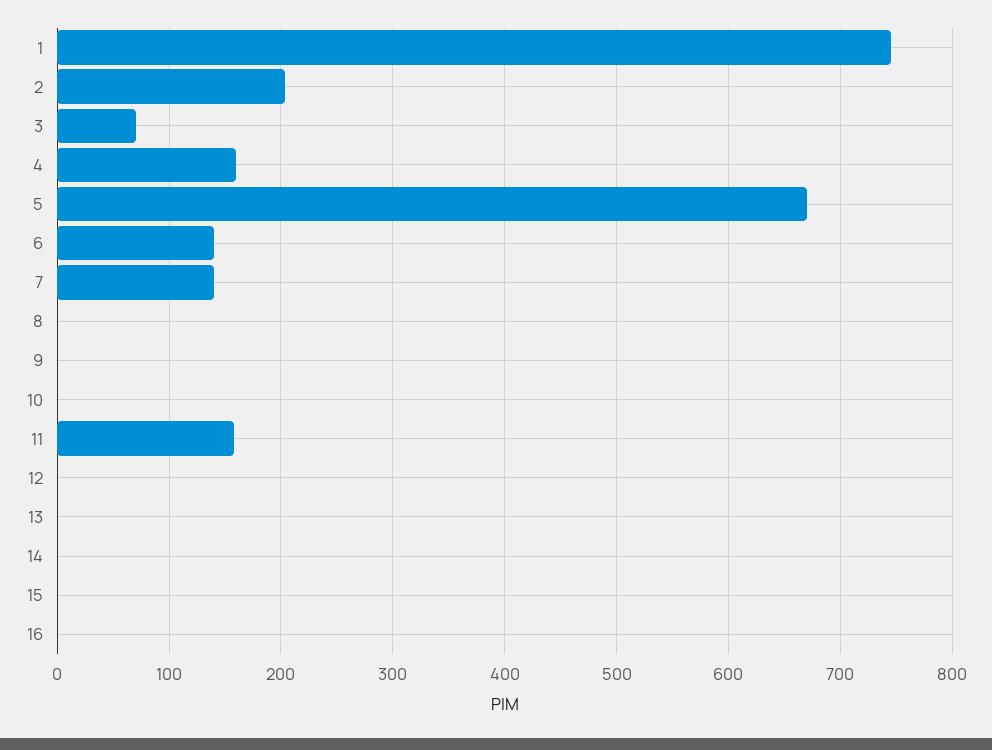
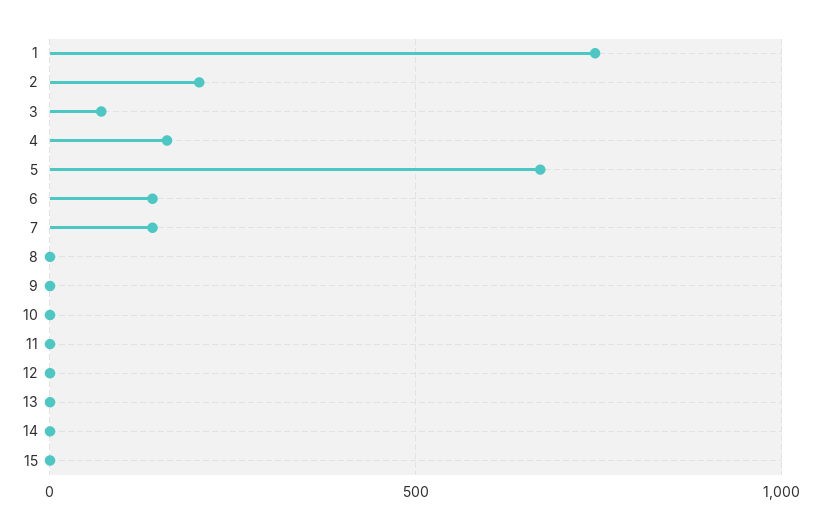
11: 160 -> 0
16: 0 -> none

